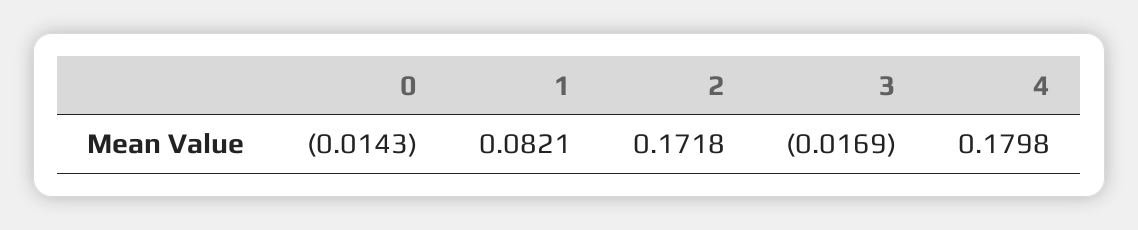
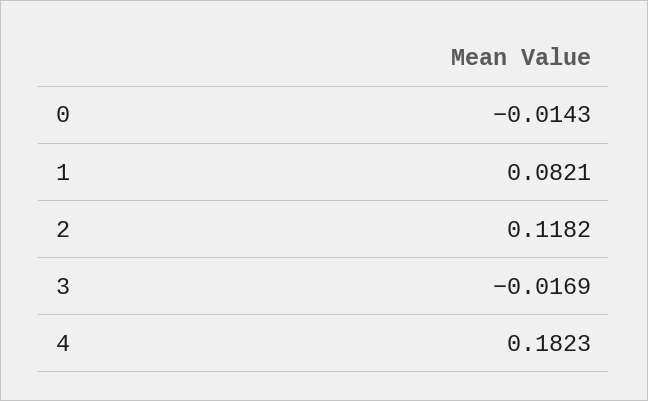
2: 0.1718 -> 0.1182
4: 0.1798 -> 0.1823

